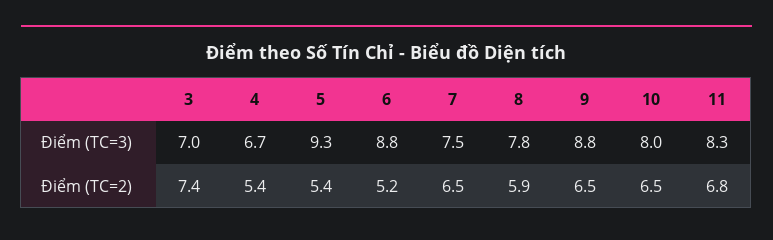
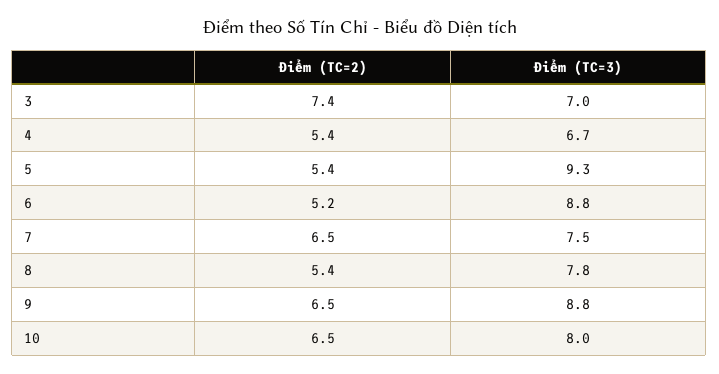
11, Điểm (TC=3): 8.3 -> none
8, Điểm (TC=2): 5.9 -> 5.4
11, Điểm (TC=2): 6.8 -> none

